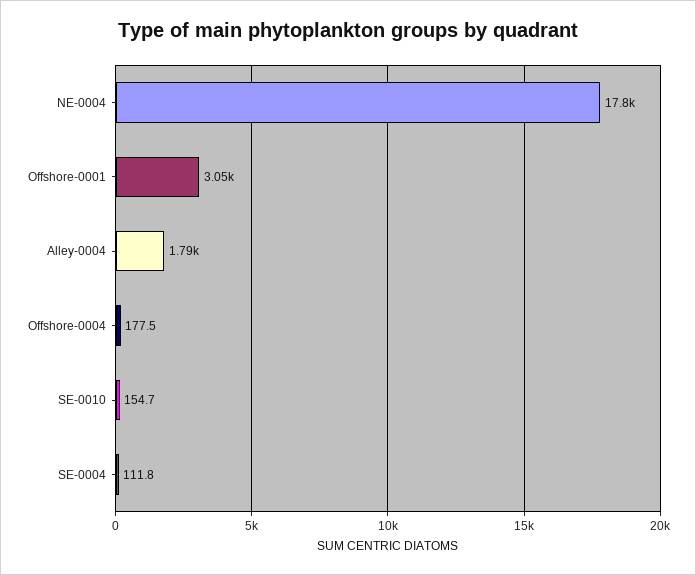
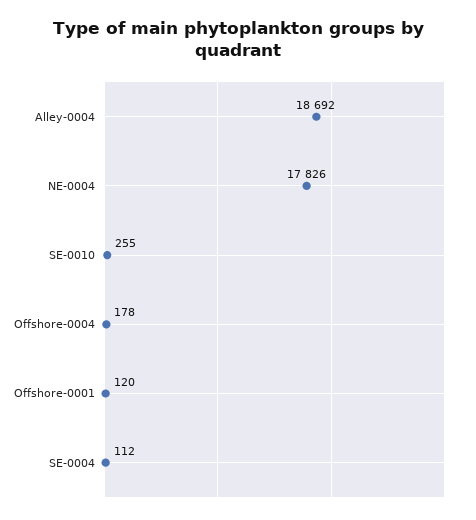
Offshore-0001: 3050 -> 120
Alley-0004: 1790 -> 18692
SE-0010: 154.7 -> 255

